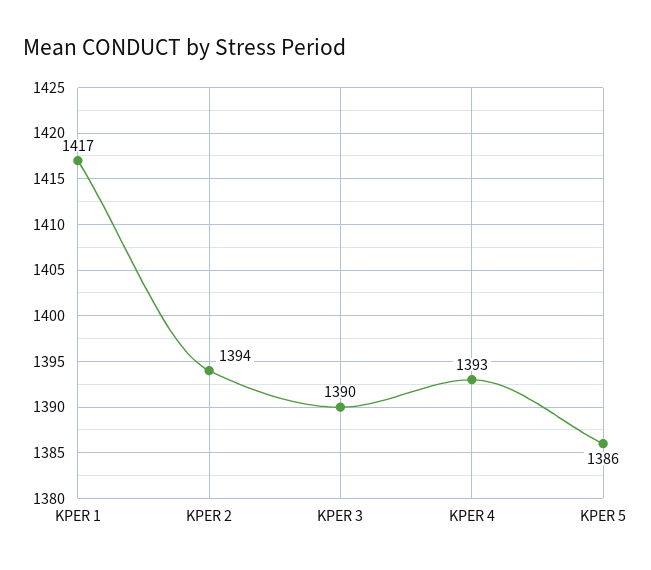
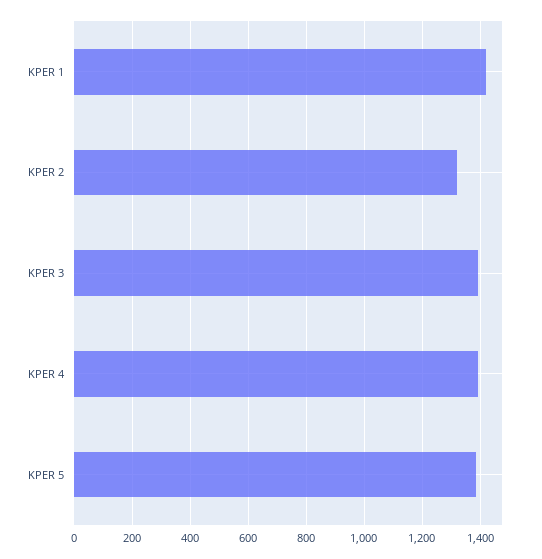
KPER 2: 1394 -> 1325

